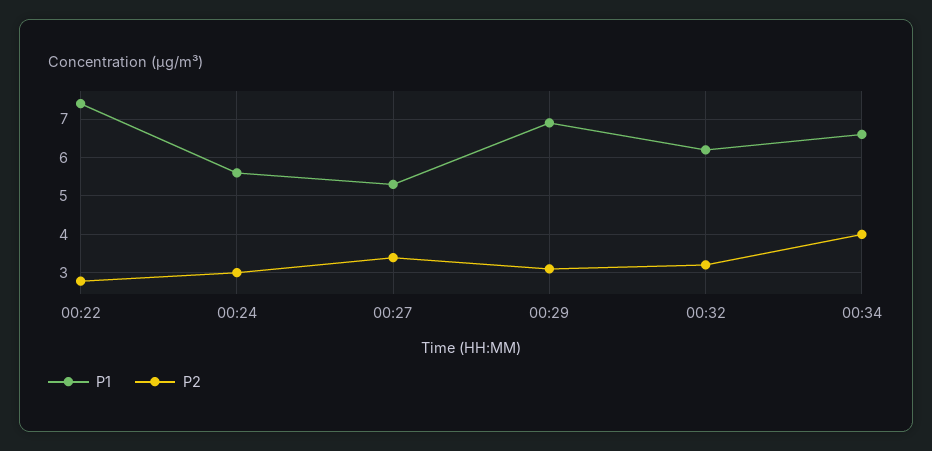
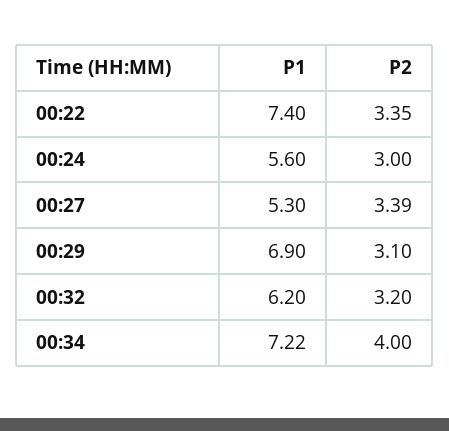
P2, 00:22: 2.8 -> 3.35
P1, 00:34: 6.6 -> 7.22

